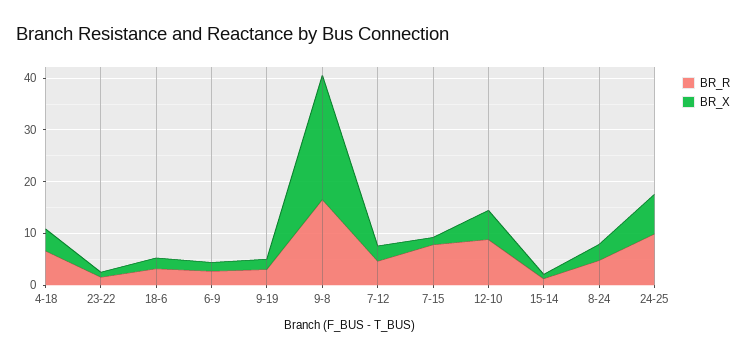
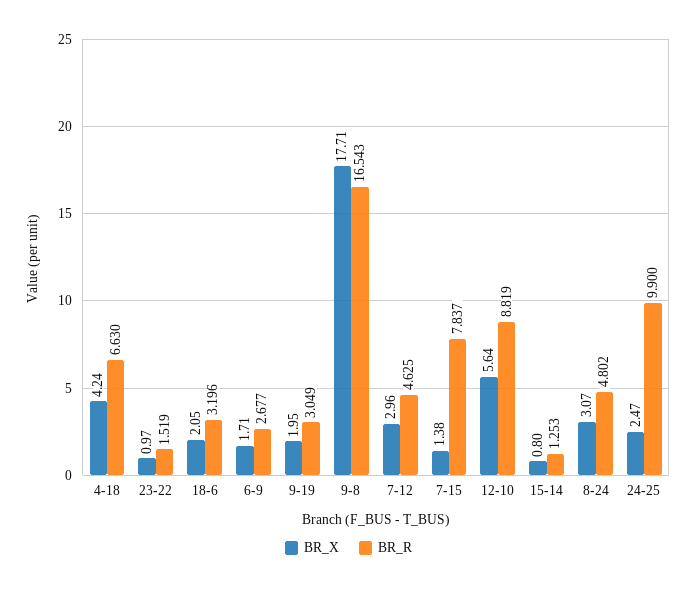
BR_X, 9-8: 24 -> 17.71
BR_X, 24-25: 8 -> 2.47

